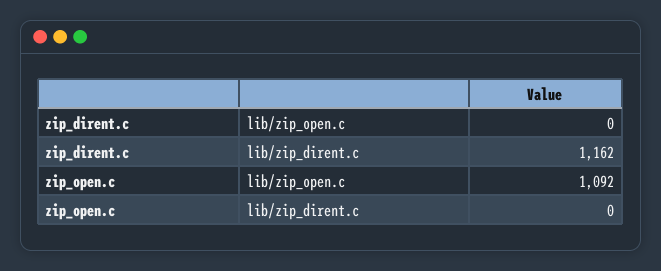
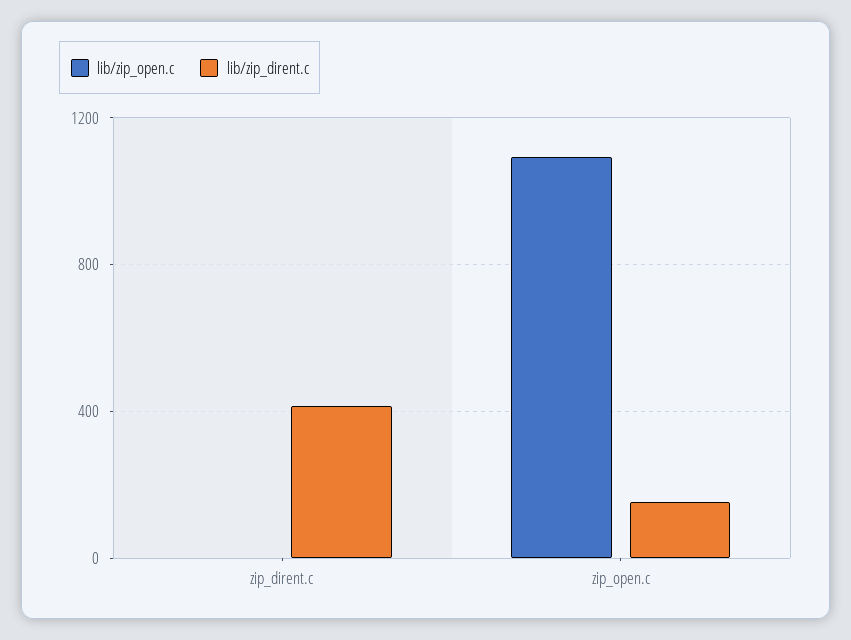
lib/zip_dirent.c, zip_dirent.c: 1162 -> 400
lib/zip_dirent.c, zip_open.c: 0 -> 150

